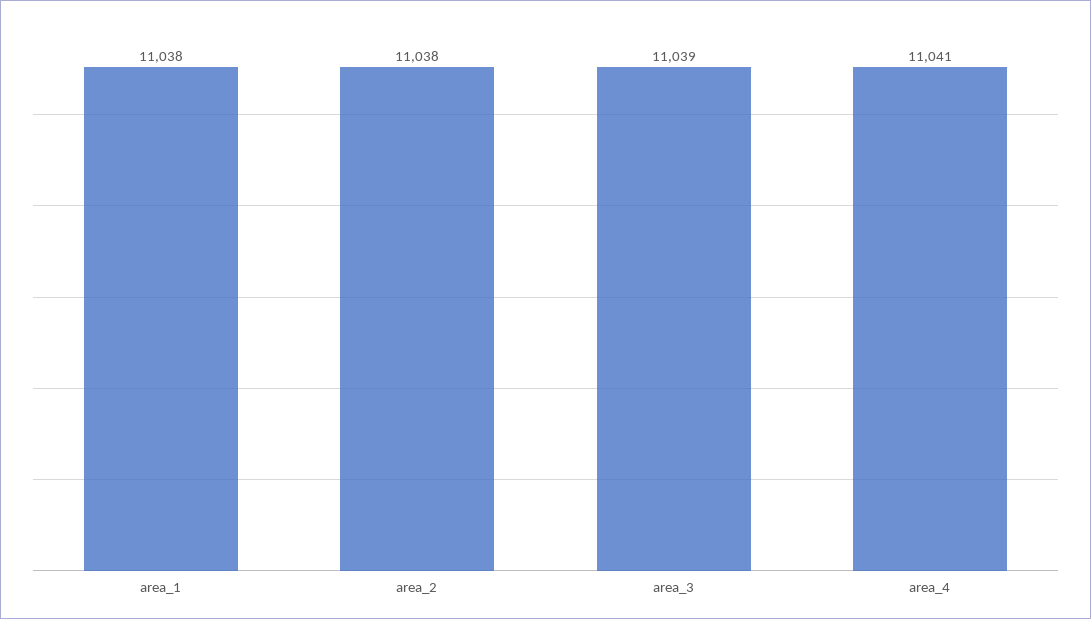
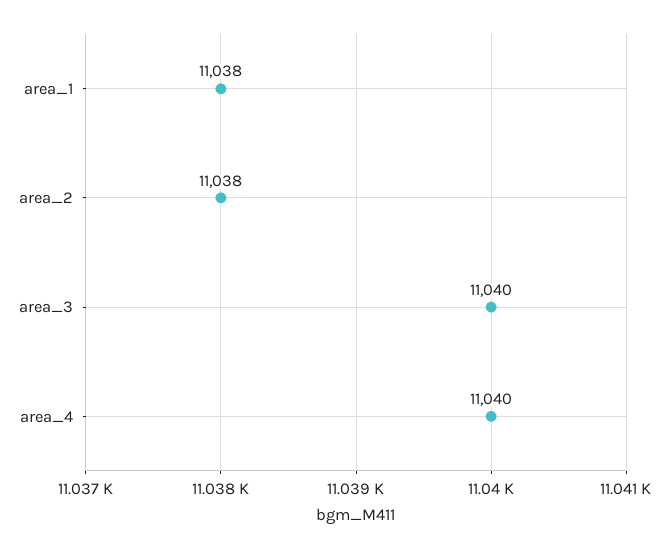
area_3: 11039 -> 11040
area_4: 11041 -> 11040

